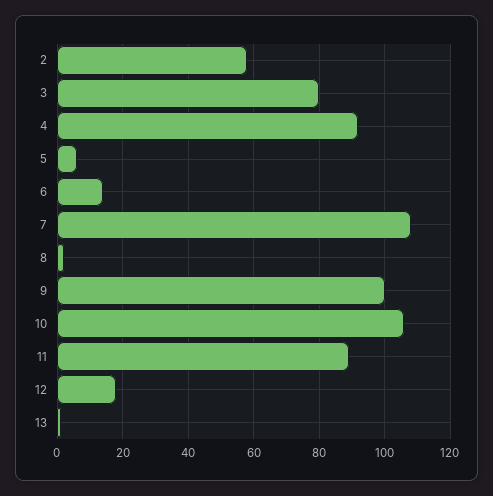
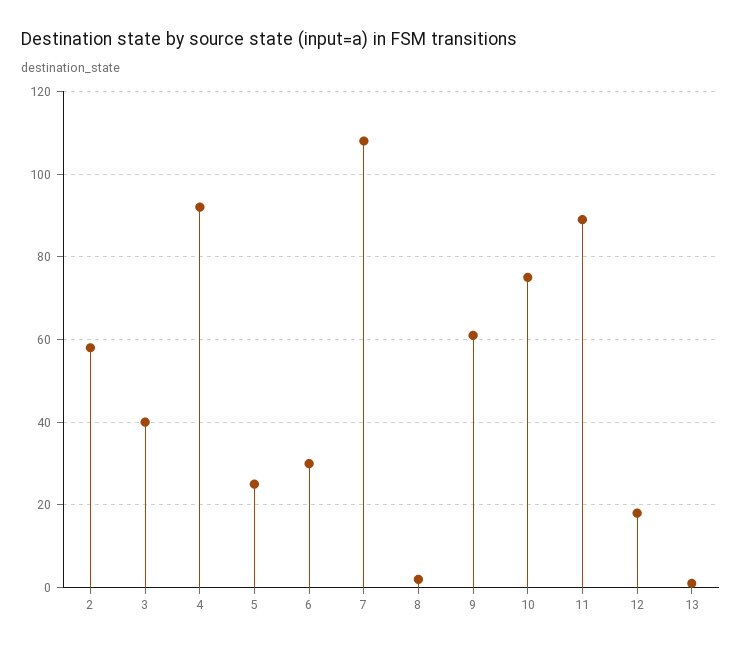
3: 80 -> 40
5: 5 -> 25
6: 15 -> 30
9: 100 -> 60
10: 105 -> 75

